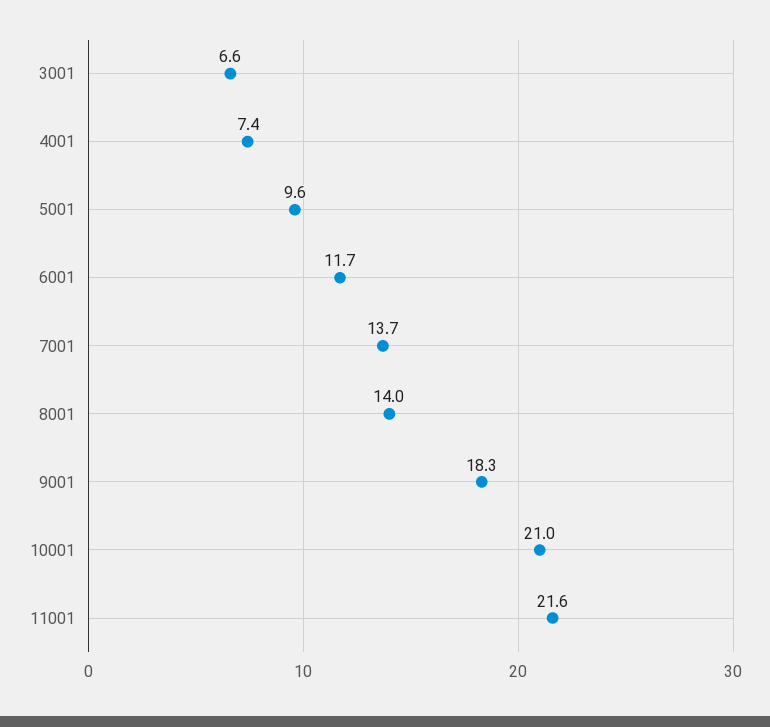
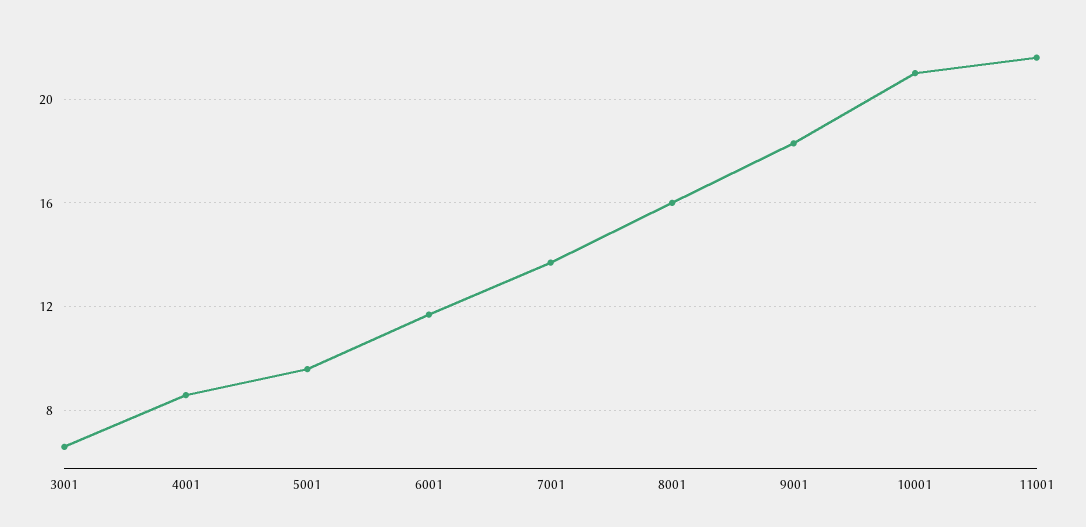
4001: 7.4 -> 8.5
8001: 14 -> 16

